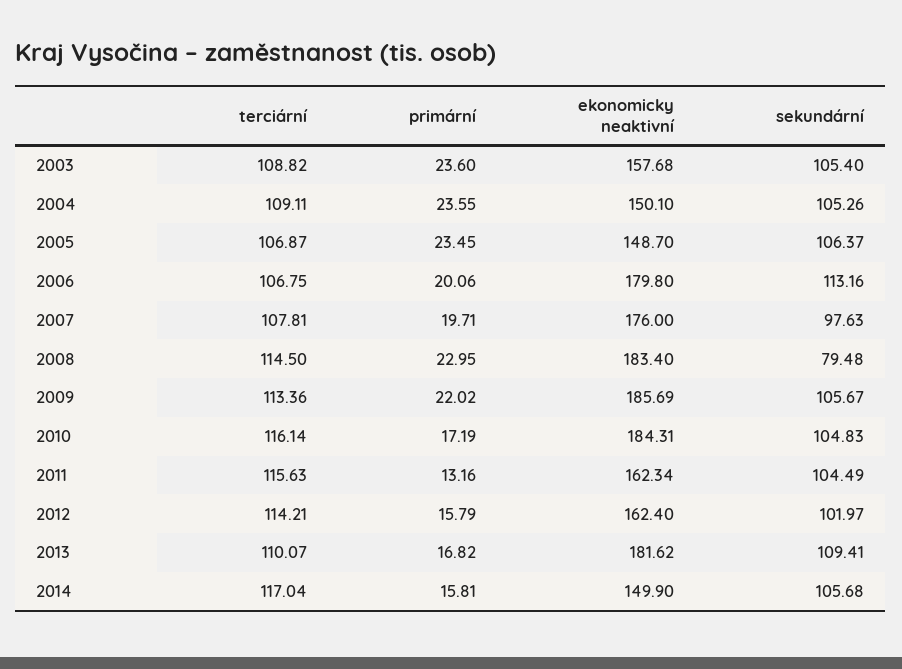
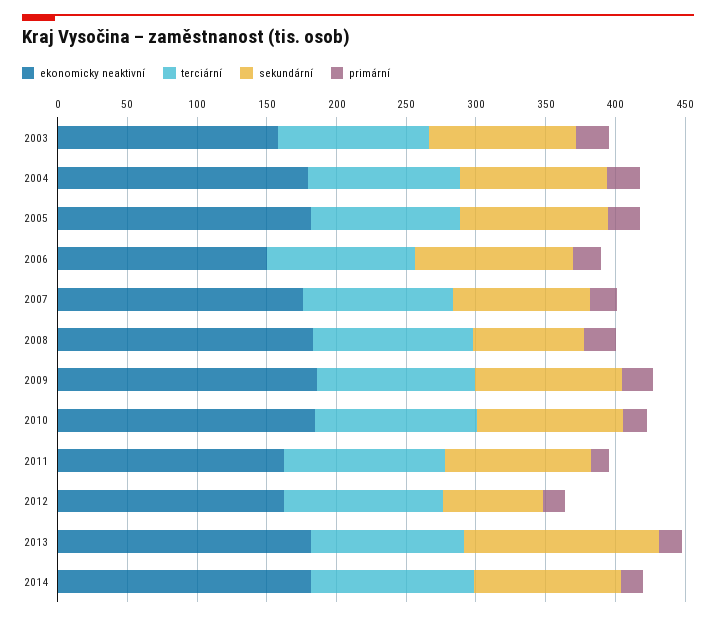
ekonomicky neaktivní, 2004: 150.1 -> 180
ekonomicky neaktivní, 2005: 148.7 -> 180
ekonomicky neaktivní, 2006: 179.8 -> 150
sekundární, 2012: 101.97 -> 70
sekundární, 2013: 109.41 -> 140
ekonomicky neaktivní, 2014: 149.9 -> 180

